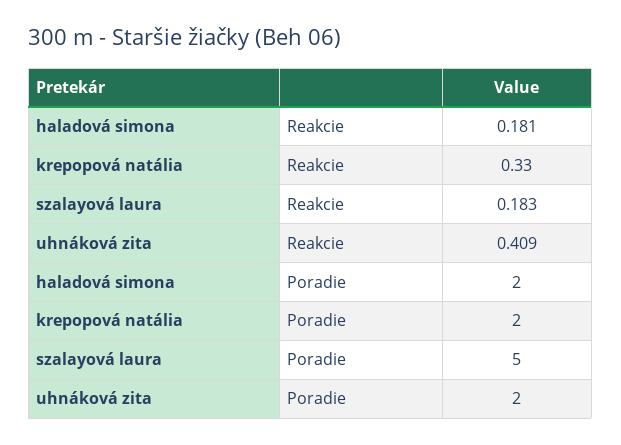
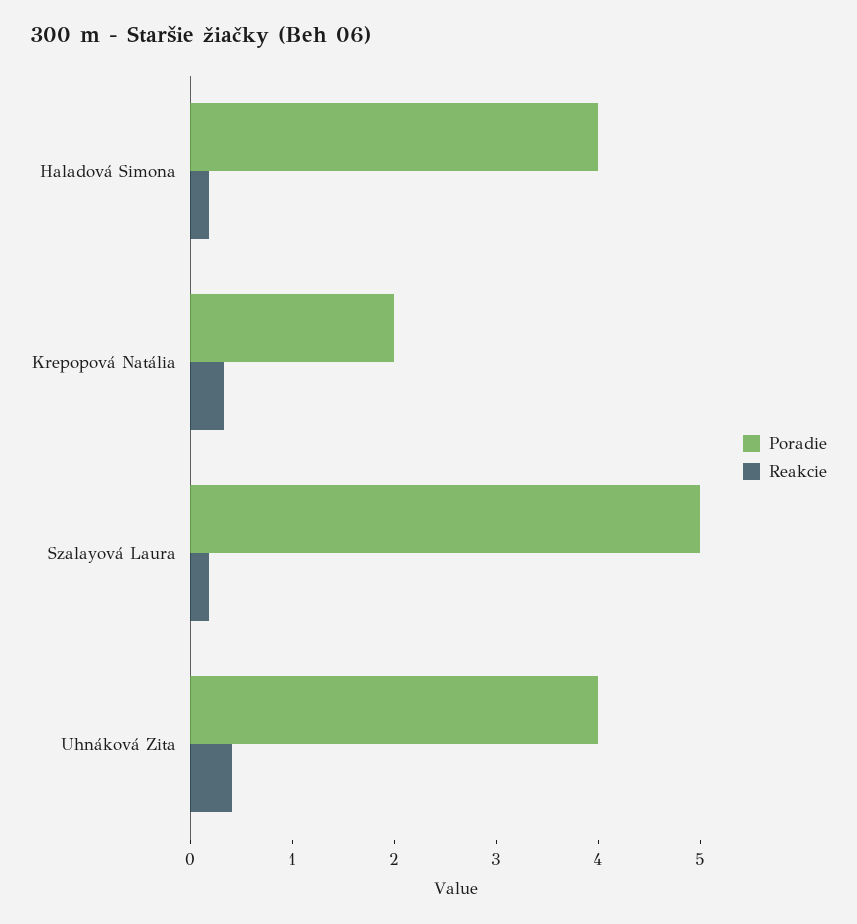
Poradie, haladová simona: 2 -> 4
Poradie, uhnáková zita: 2 -> 4

